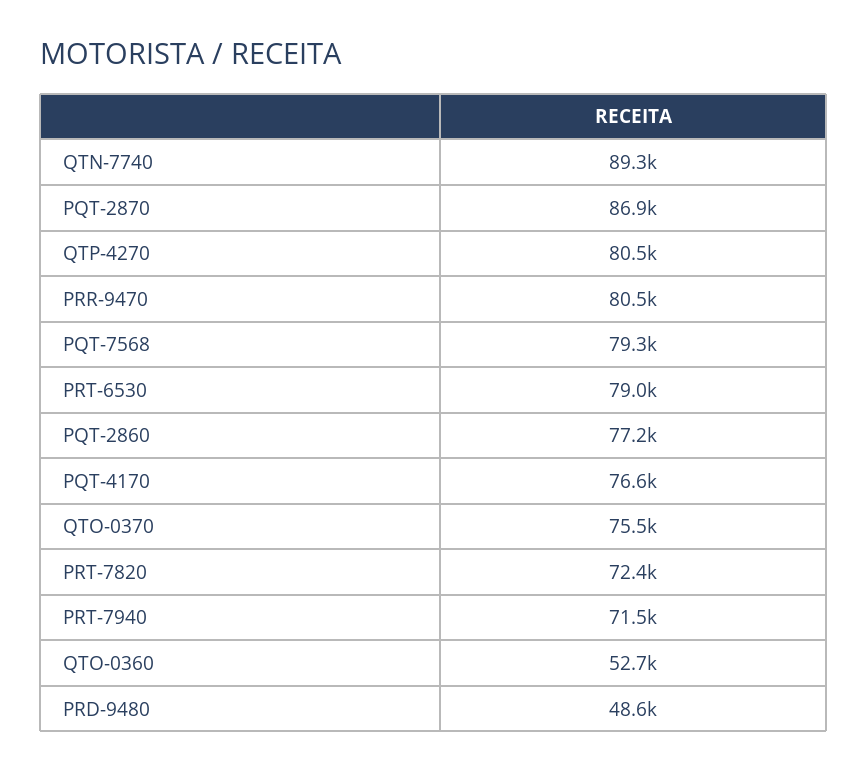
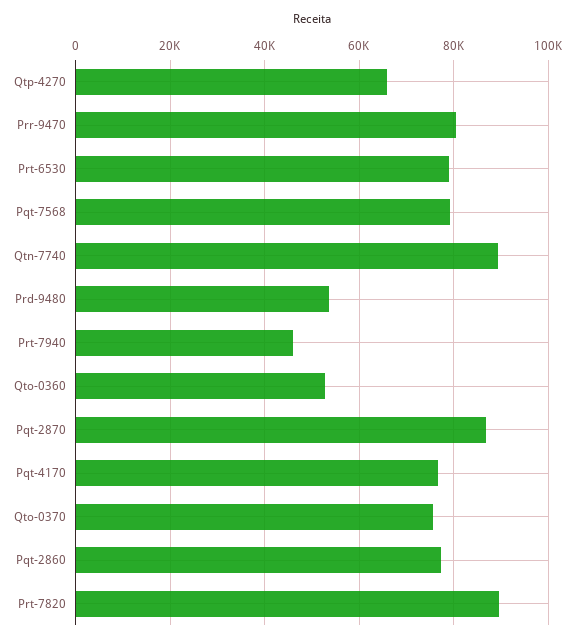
QTP-4270: 80500 -> 66000
PRT-7820: 72400 -> 90000
PRT-7940: 71500 -> 46000
PRD-9480: 48600 -> 54000

